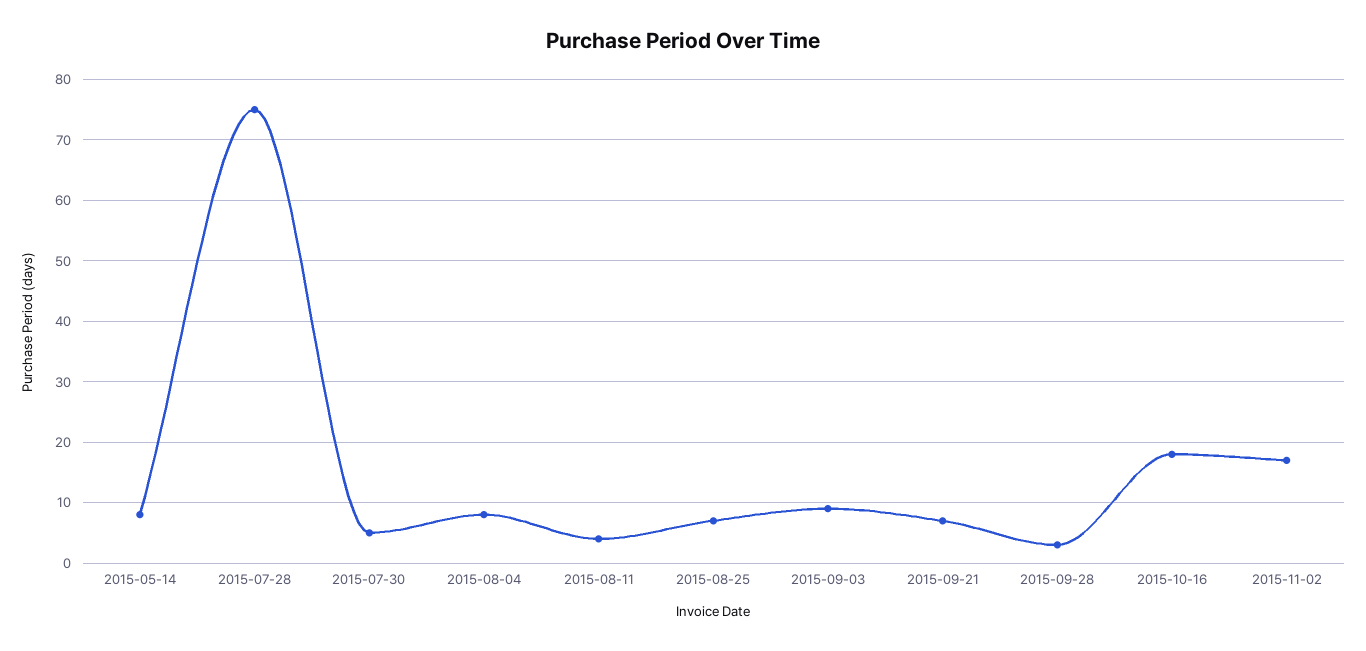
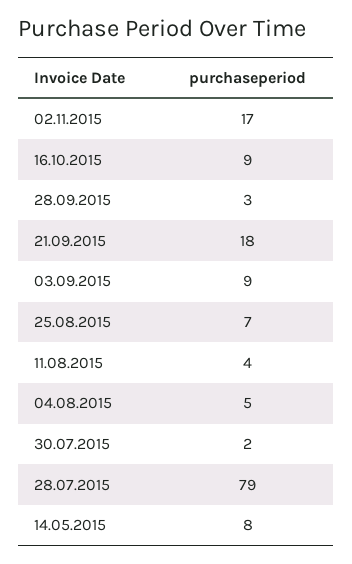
2015-07-28: 75 -> 79
2015-07-30: 5 -> 2
2015-08-04: 8 -> 5
2015-09-21: 7 -> 18
2015-10-16: 18 -> 9

